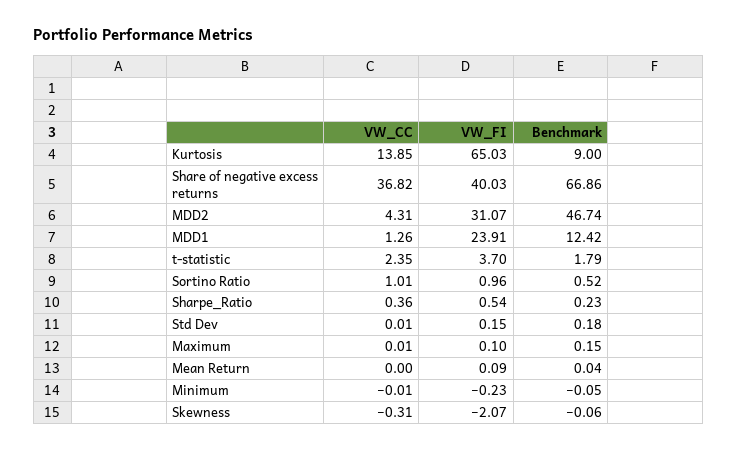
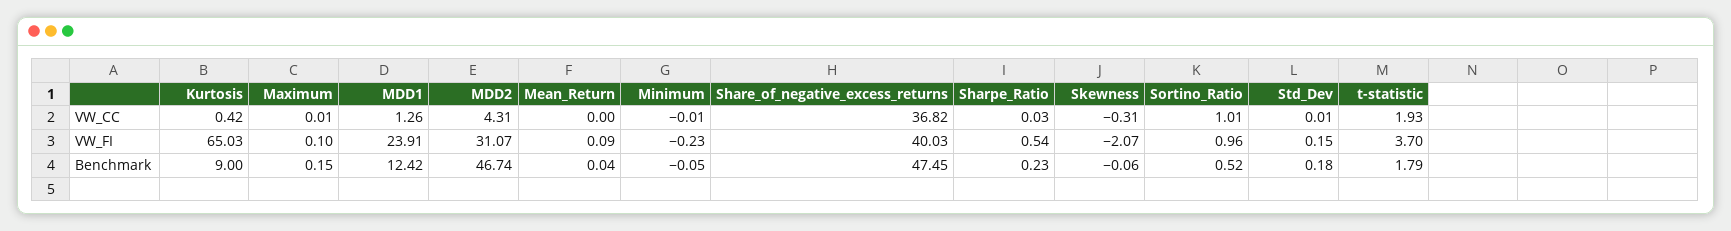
VW_CC, Kurtosis: 13.85 -> 0.42
Benchmark, Share of negative excess returns: 66.86 -> 47.45
VW_CC, t-statistic: 2.35 -> 1.93
VW_CC, Sharpe_Ratio: 0.36 -> 0.03

